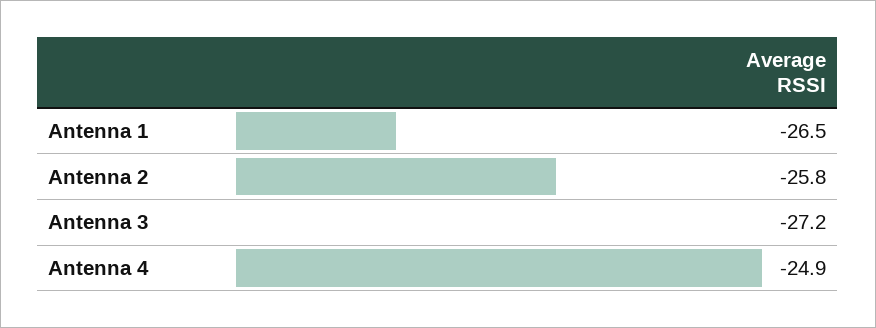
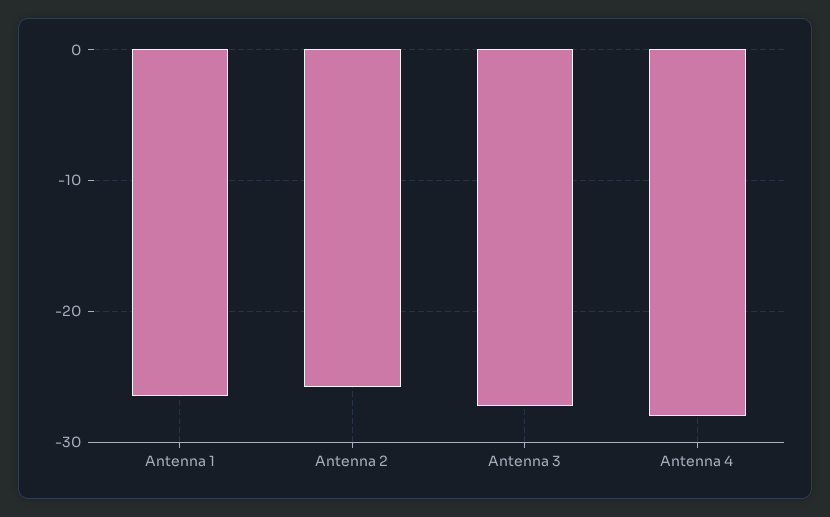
Antenna 4: -24.9 -> -28

